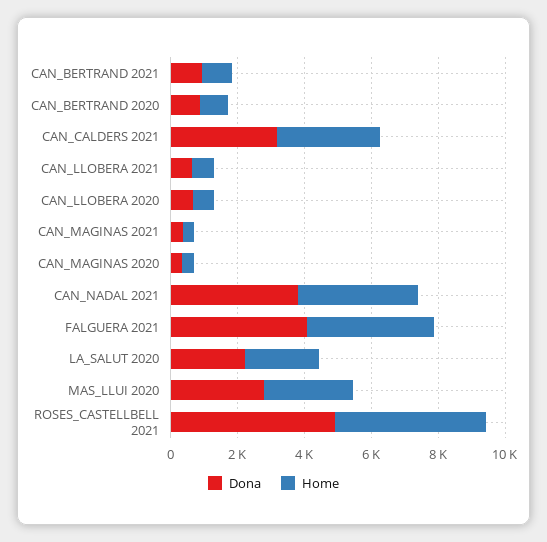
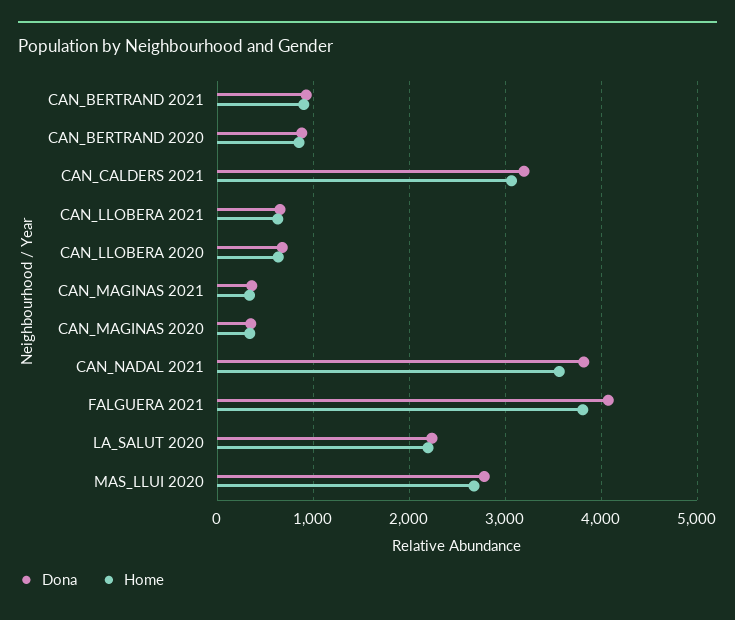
Dona, ROSES_CASTELLBELL 2021: 5000 -> none
Home, ROSES_CASTELLBELL 2021: 4500 -> none

